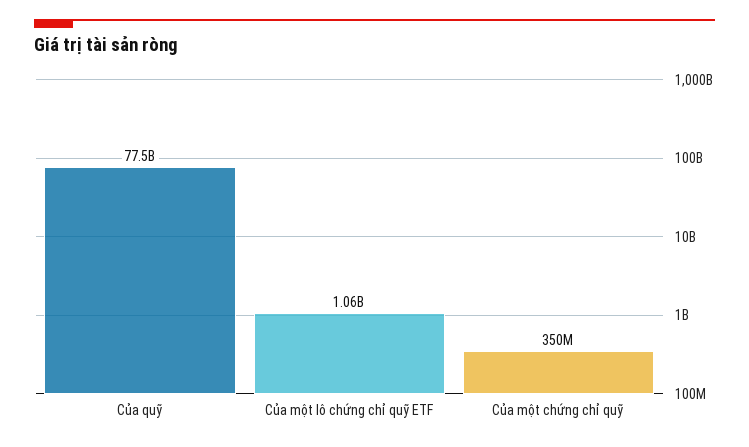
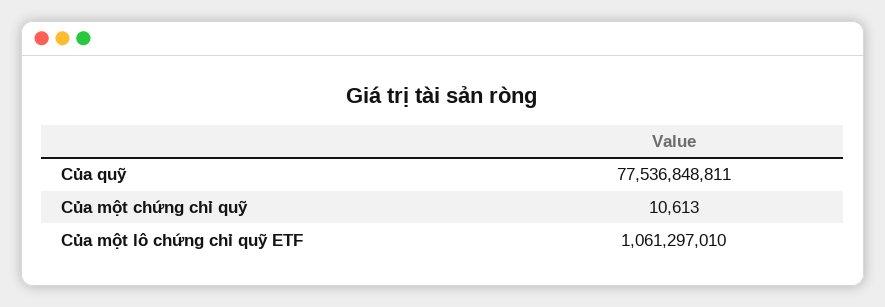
Của một chứng chỉ quỹ: 350000000 -> 10613

